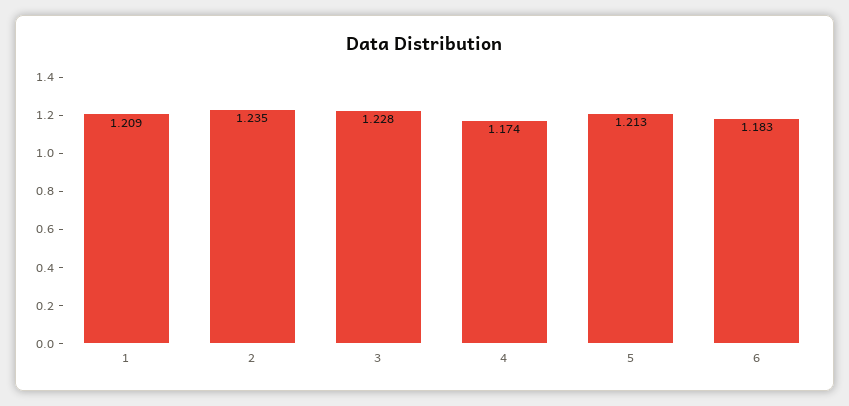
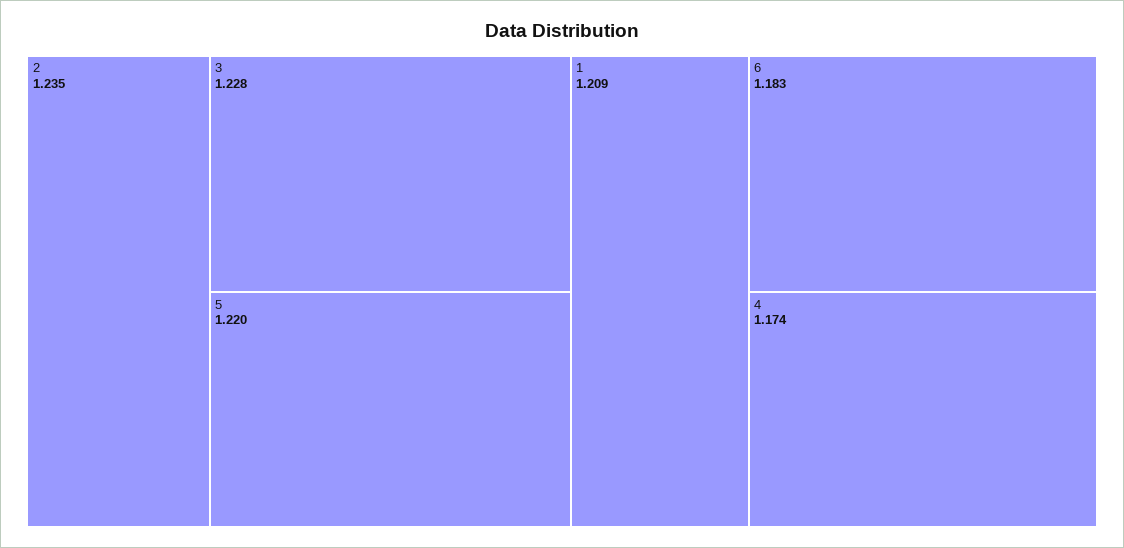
5: 1.213 -> 1.22

